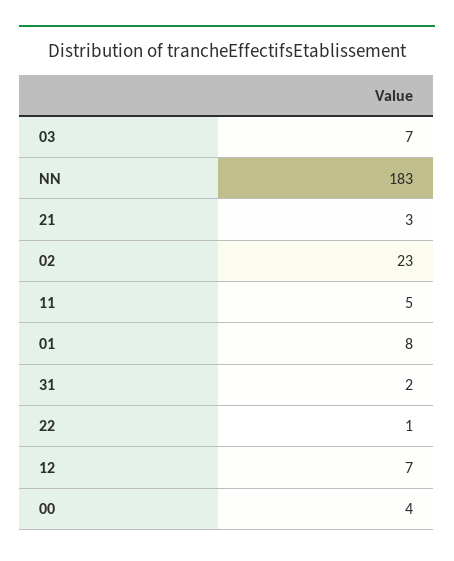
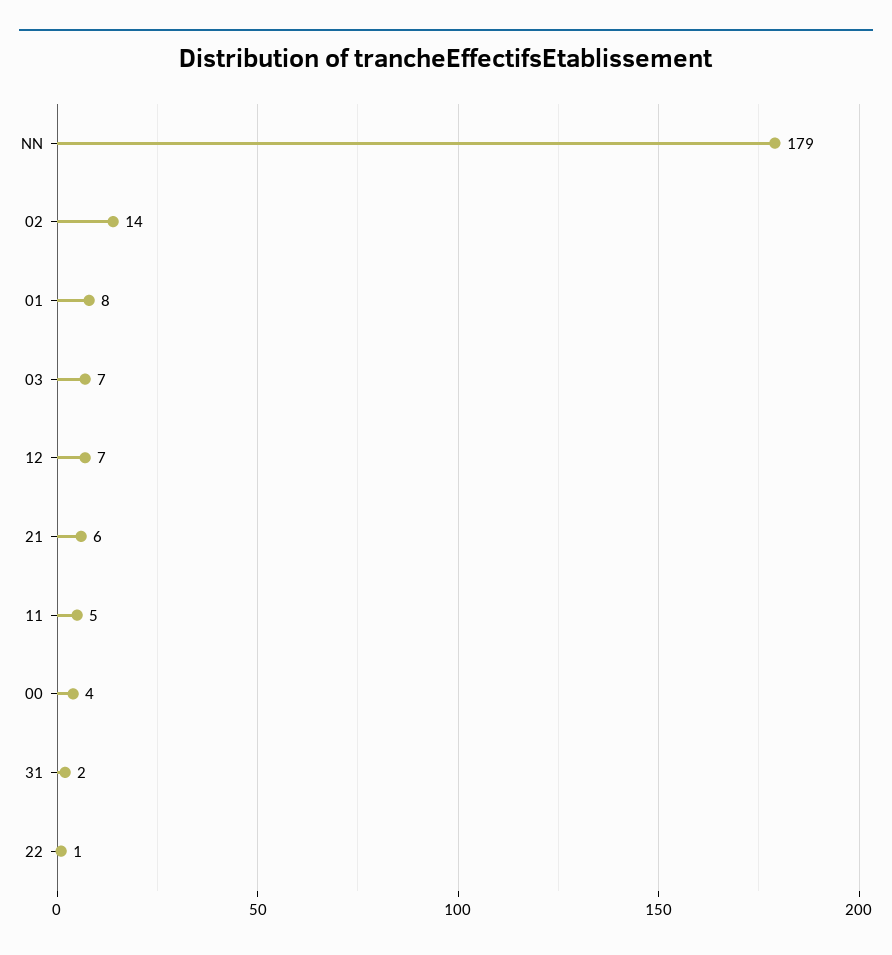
NN: 183 -> 179
21: 3 -> 6
02: 23 -> 14

